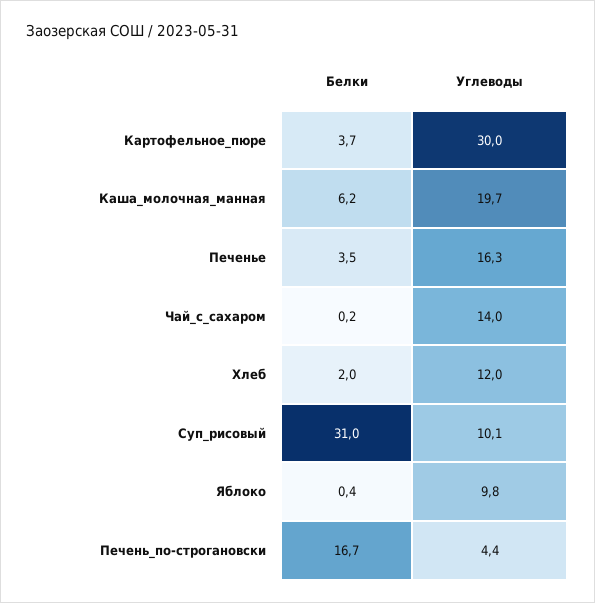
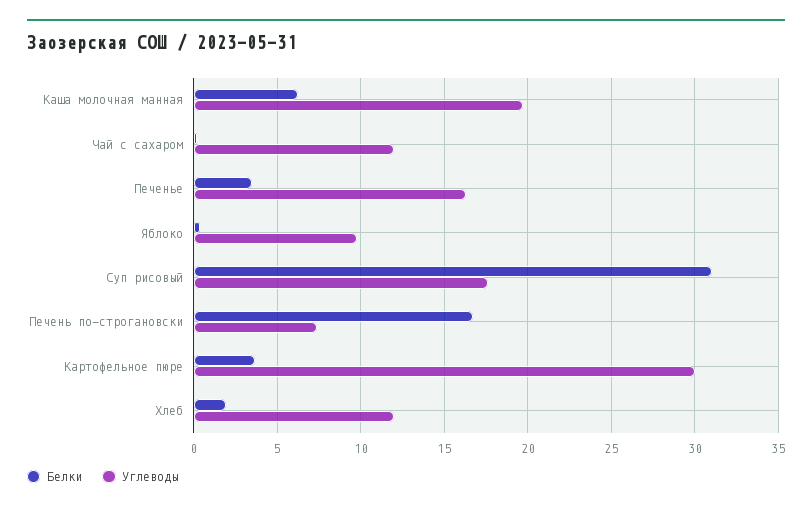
Углеводы, Чай_с_сахаром: 14 -> 12
Углеводы, Суп_рисовый: 10.1 -> 17.5
Углеводы, Печень_по-строгановски: 4.4 -> 7.5

